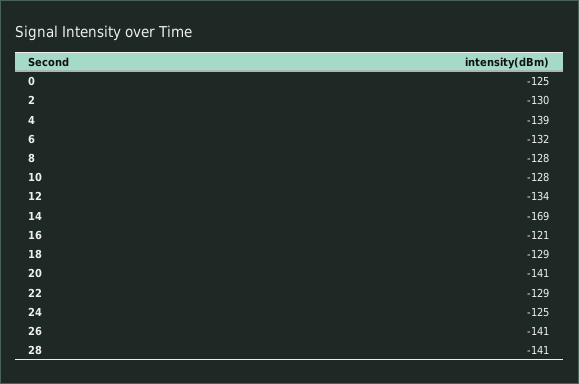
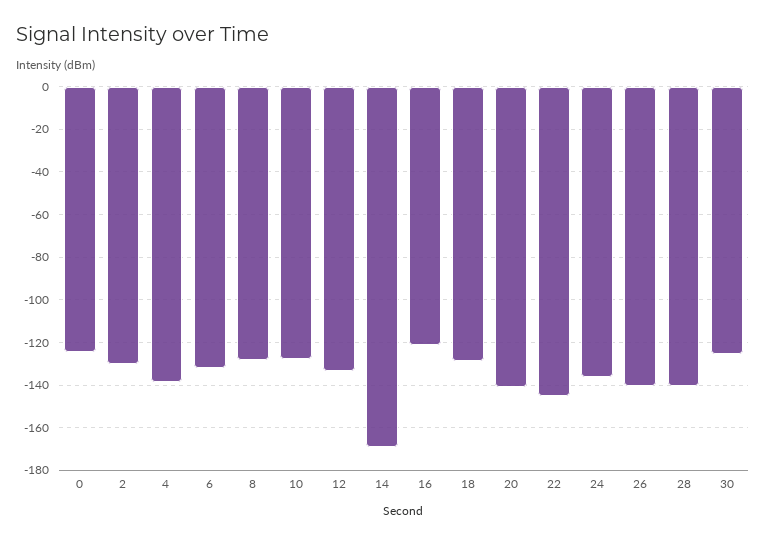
22: -129 -> -145
24: -125 -> -135
30: none -> -125

